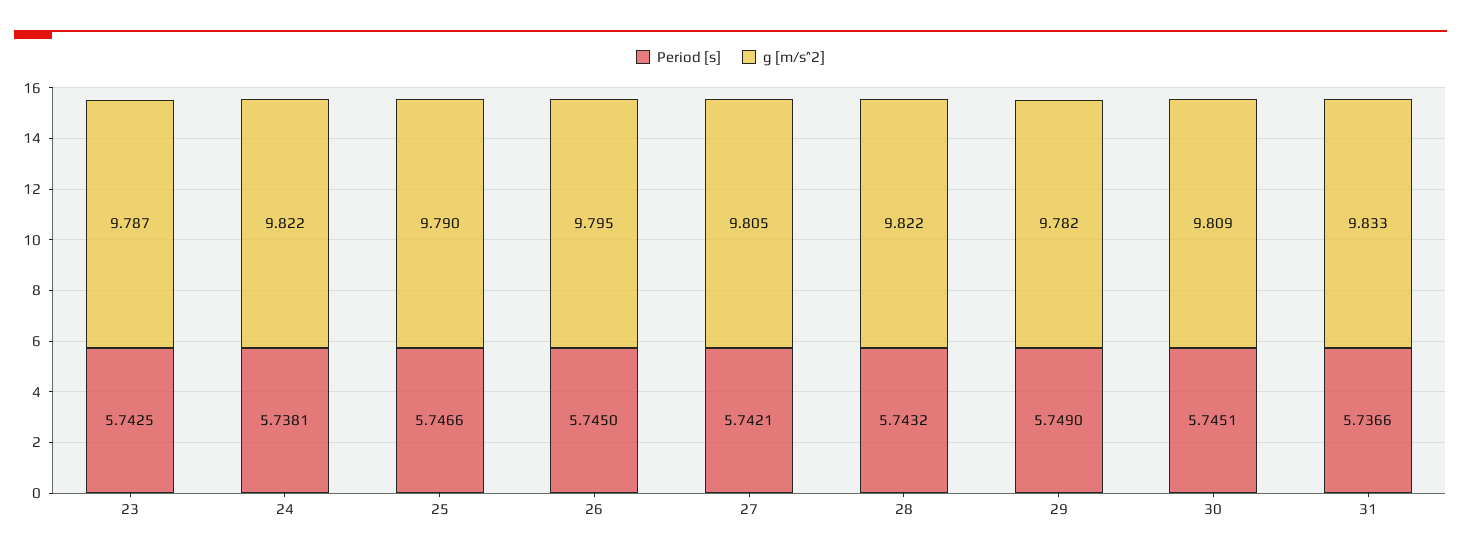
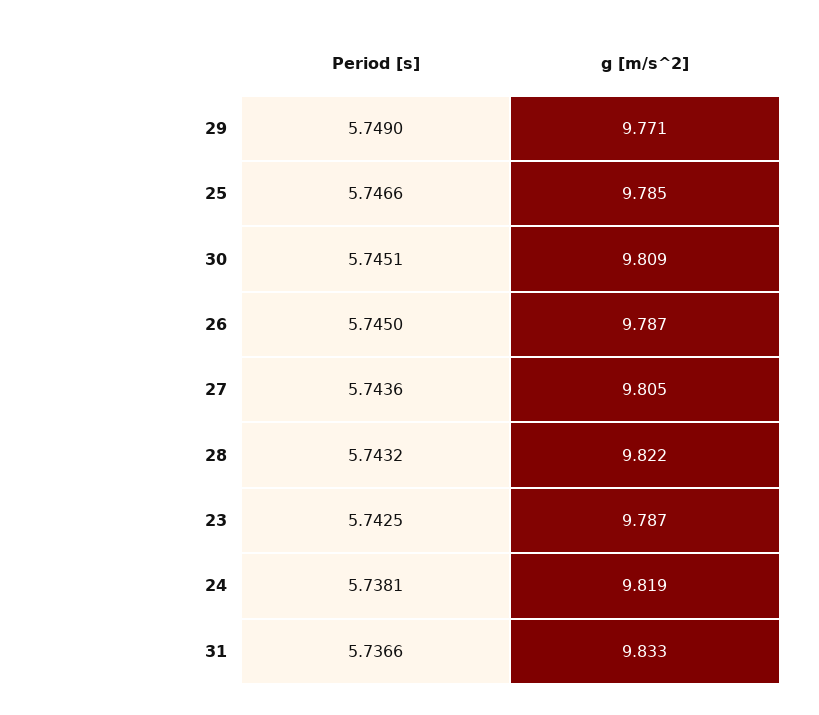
g [m/s^2], 24: 9.822 -> 9.819
g [m/s^2], 25: 9.79 -> 9.785
g [m/s^2], 26: 9.795 -> 9.787
Period [s], 27: 5.7421 -> 5.7436
g [m/s^2], 29: 9.782 -> 9.771

